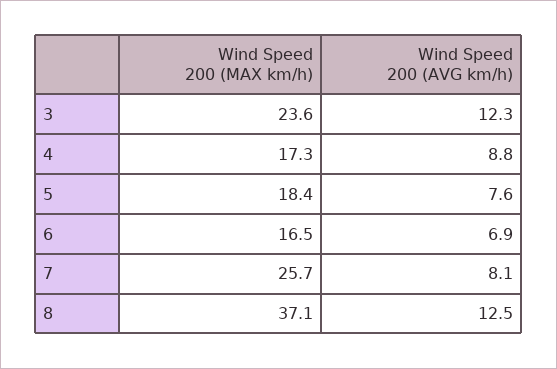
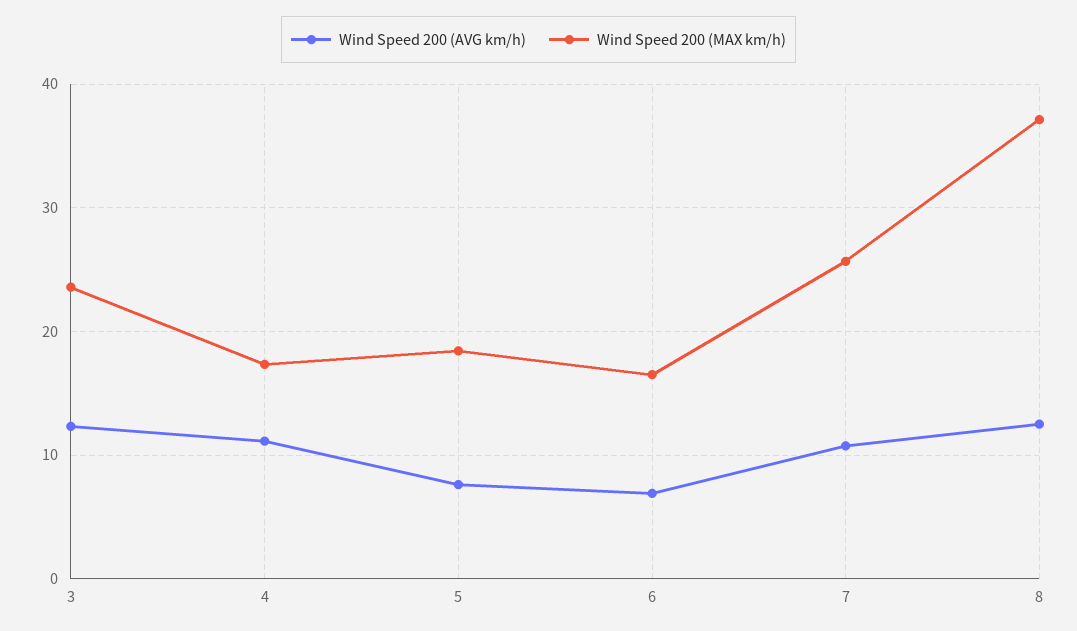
Wind Speed 200 (AVG km/h), 4: 8.8 -> 11
Wind Speed 200 (AVG km/h), 7: 8.1 -> 11

